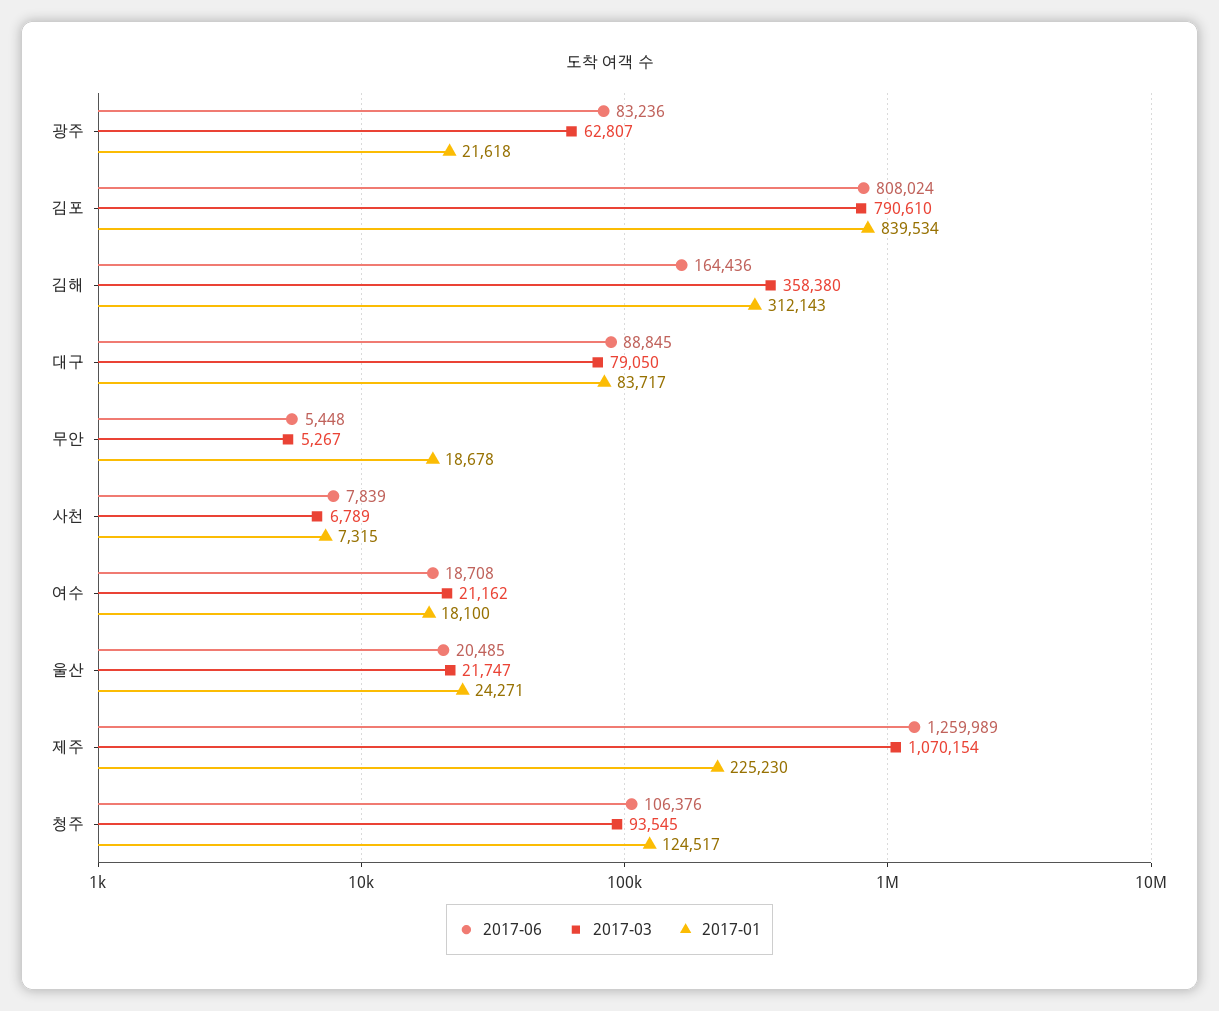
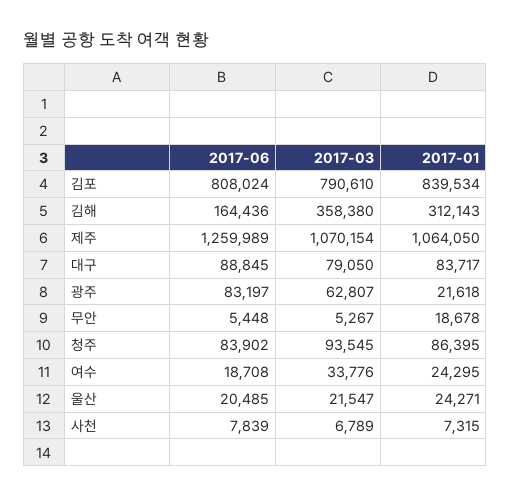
2017-06, 광주: 83236 -> 83197
2017-03, 여수: 21162 -> 33776
2017-01, 여수: 18100 -> 24295
2017-03, 울산: 21747 -> 21547
2017-01, 제주: 225230 -> 1064050
2017-06, 청주: 106376 -> 83902
2017-01, 청주: 124517 -> 86395

